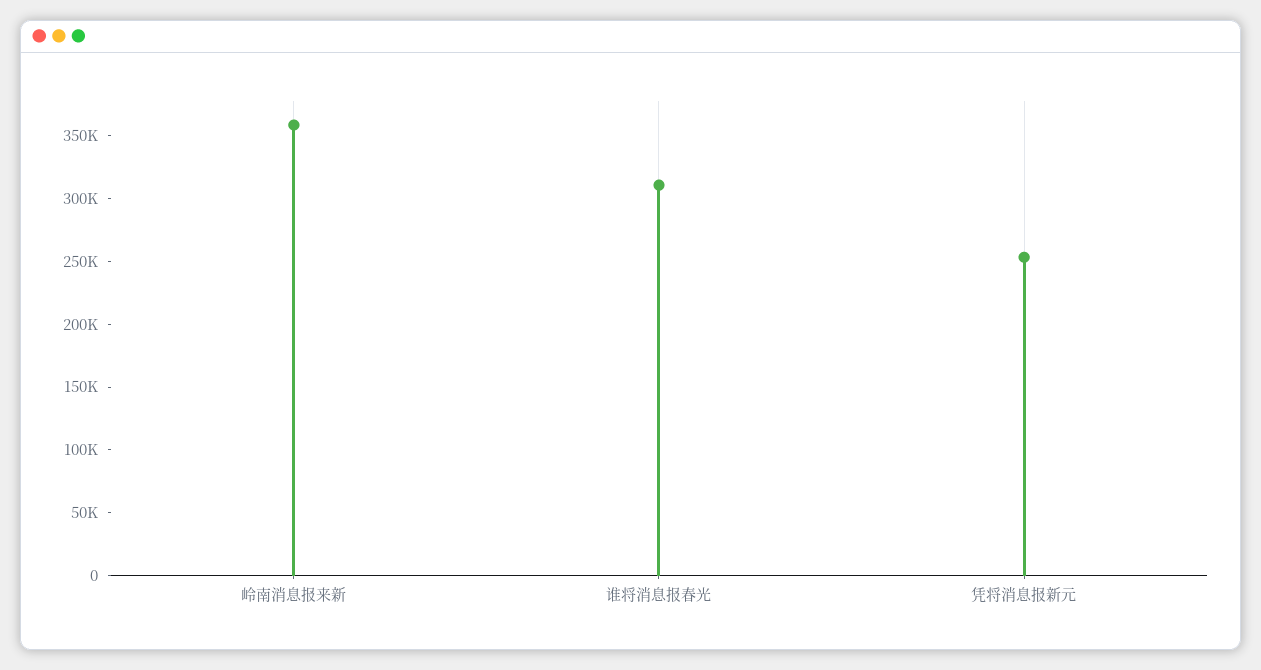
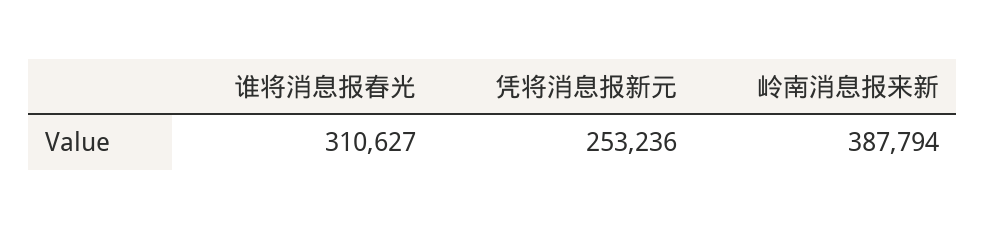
岭南消息报来新: 360000 -> 387794

